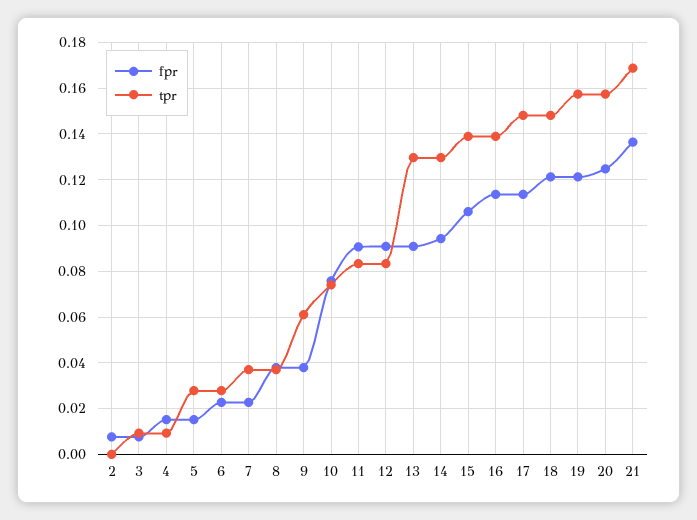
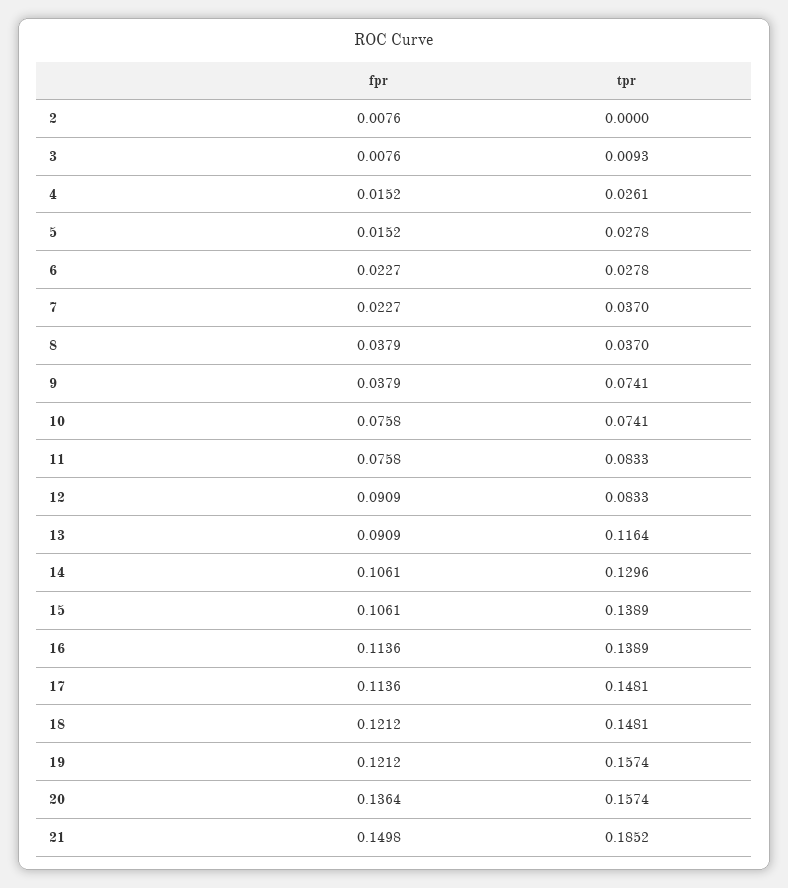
tpr, 4: 0.01 -> 0.0261
tpr, 9: 0.06 -> 0.0741
fpr, 11: 0.09 -> 0.0758
tpr, 13: 0.13 -> 0.1164
fpr, 14: 0.095 -> 0.1061
fpr, 20: 0.125 -> 0.1364
fpr, 21: 0.135 -> 0.1498
tpr, 21: 0.17 -> 0.1852

